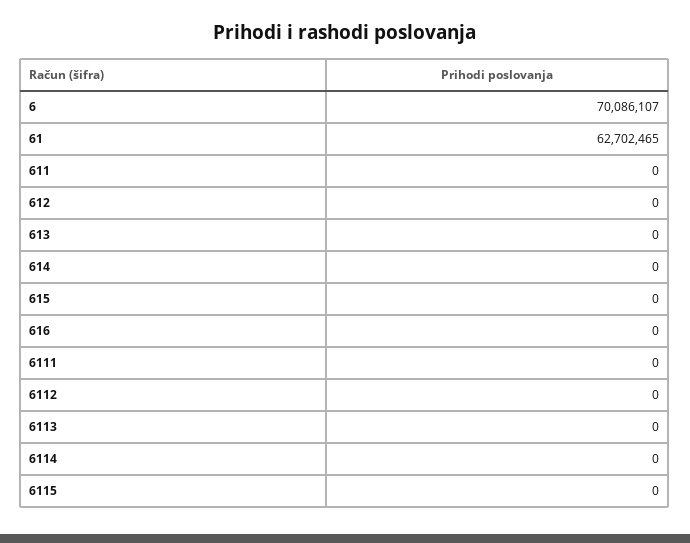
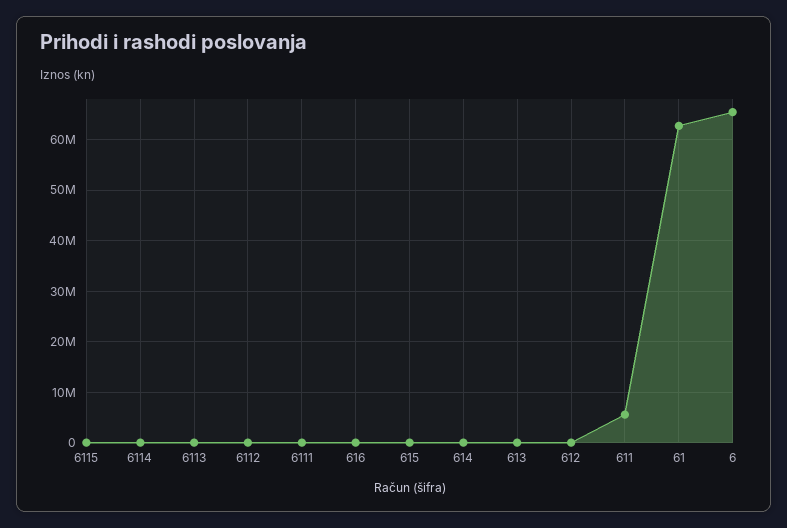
6: 70086107 -> 66000000
611: 0 -> 6000000

